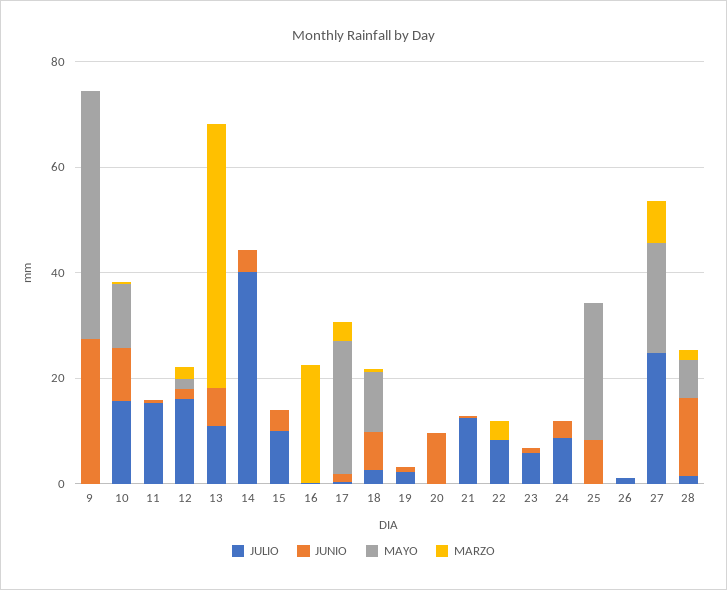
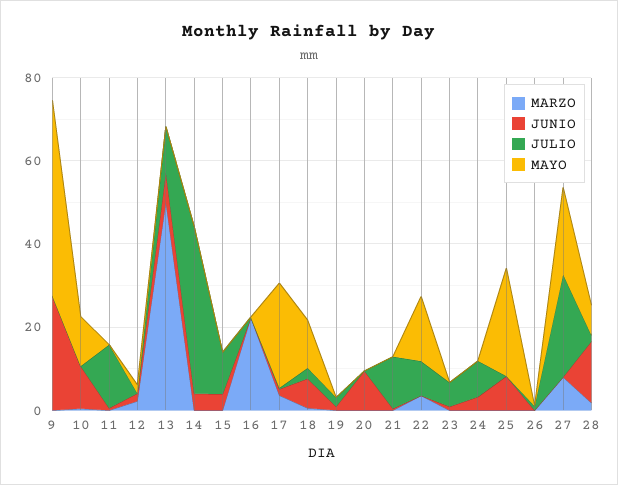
JULIO, 10: 15 -> 0
JULIO, 12: 15 -> 0
MAYO, 22: 0 -> 15

